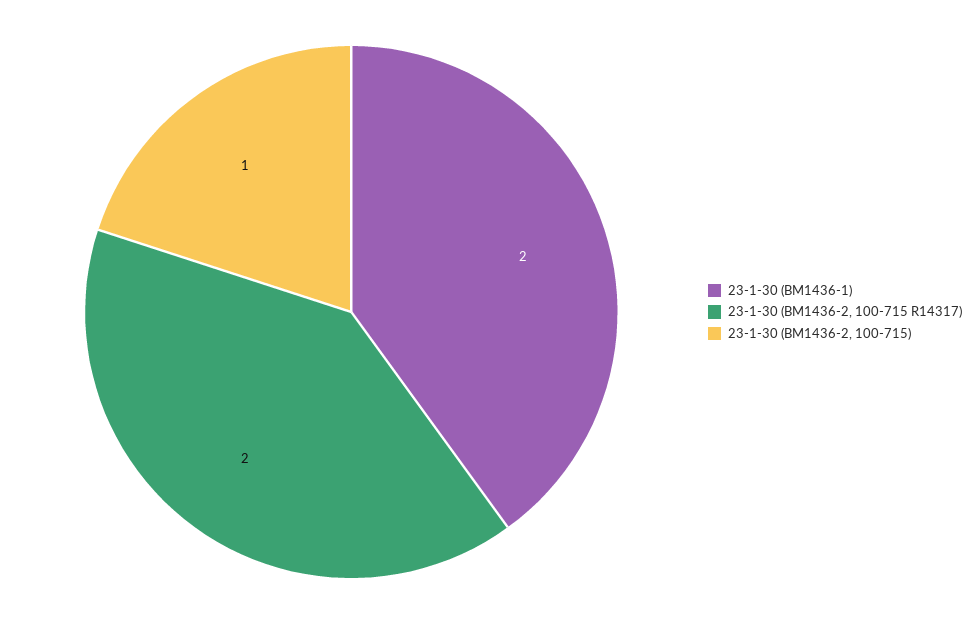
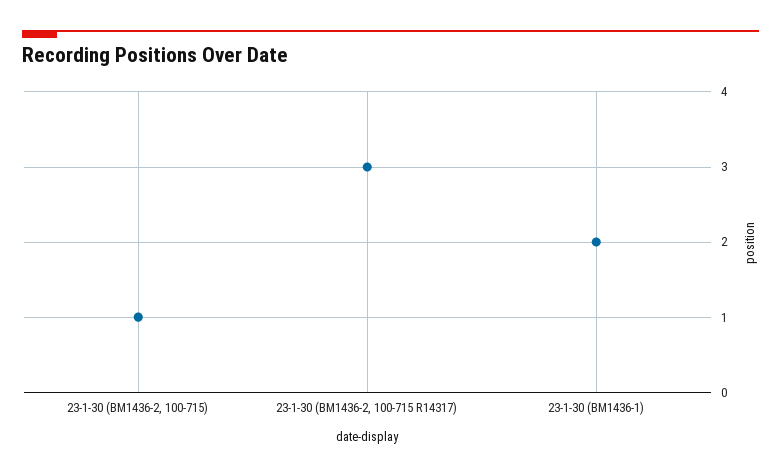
23-1-30 (BM1436-2, 100-715 R14317): 2 -> 3

